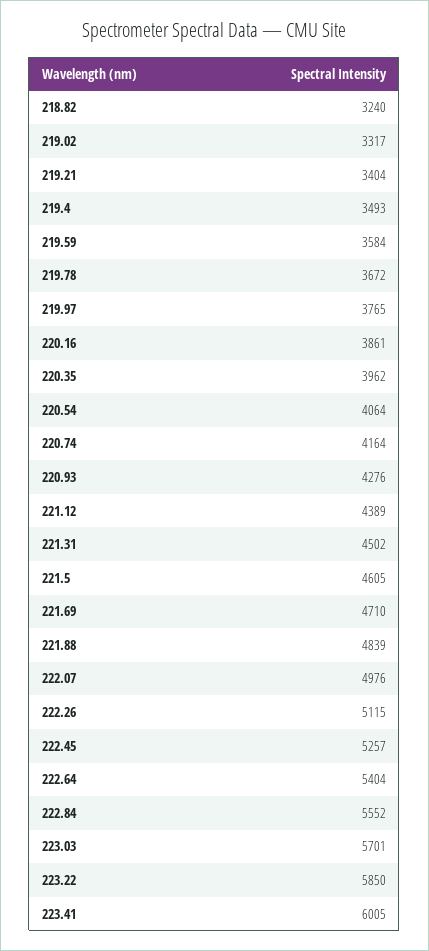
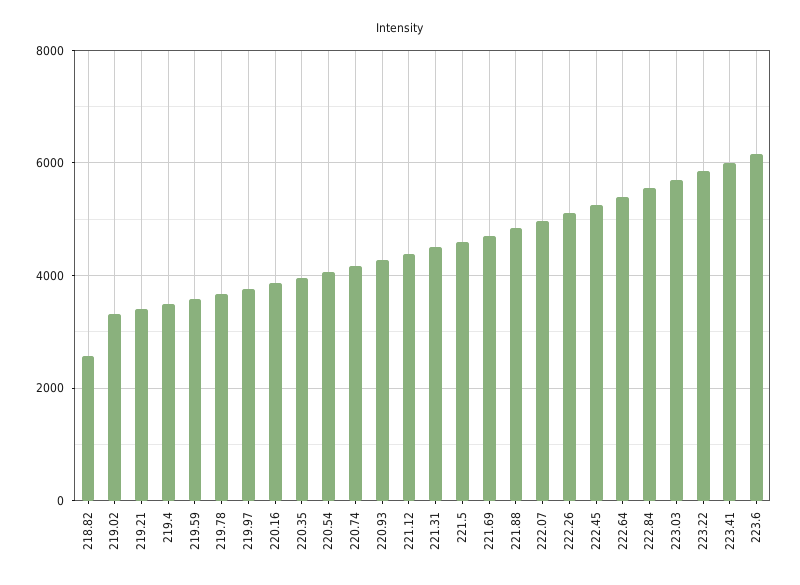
218.82: 3240 -> 2600
223.6: none -> 6200

